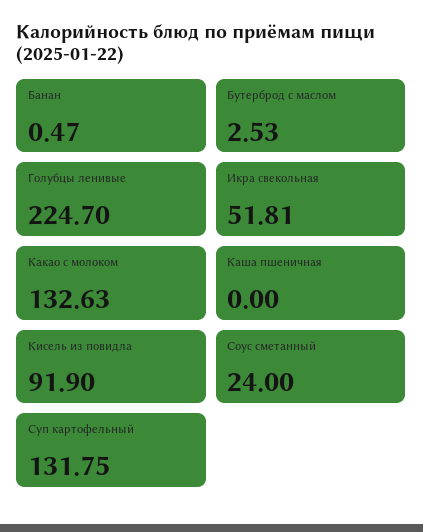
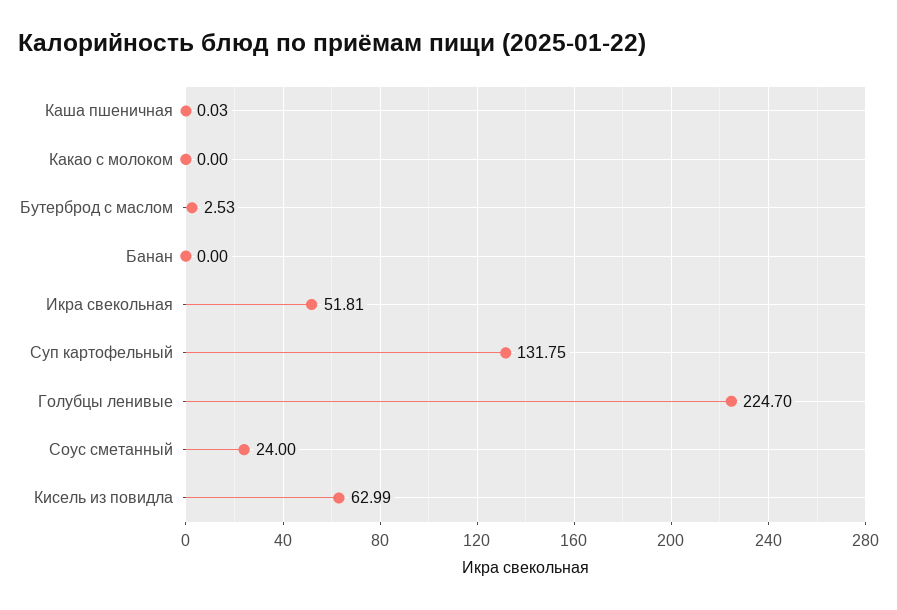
Банан: 0.47 -> 0
Какао с молоком: 132.63 -> 0
Каша пшеничная: 0 -> 0.03
Кисель из повидла: 91.9 -> 62.99

